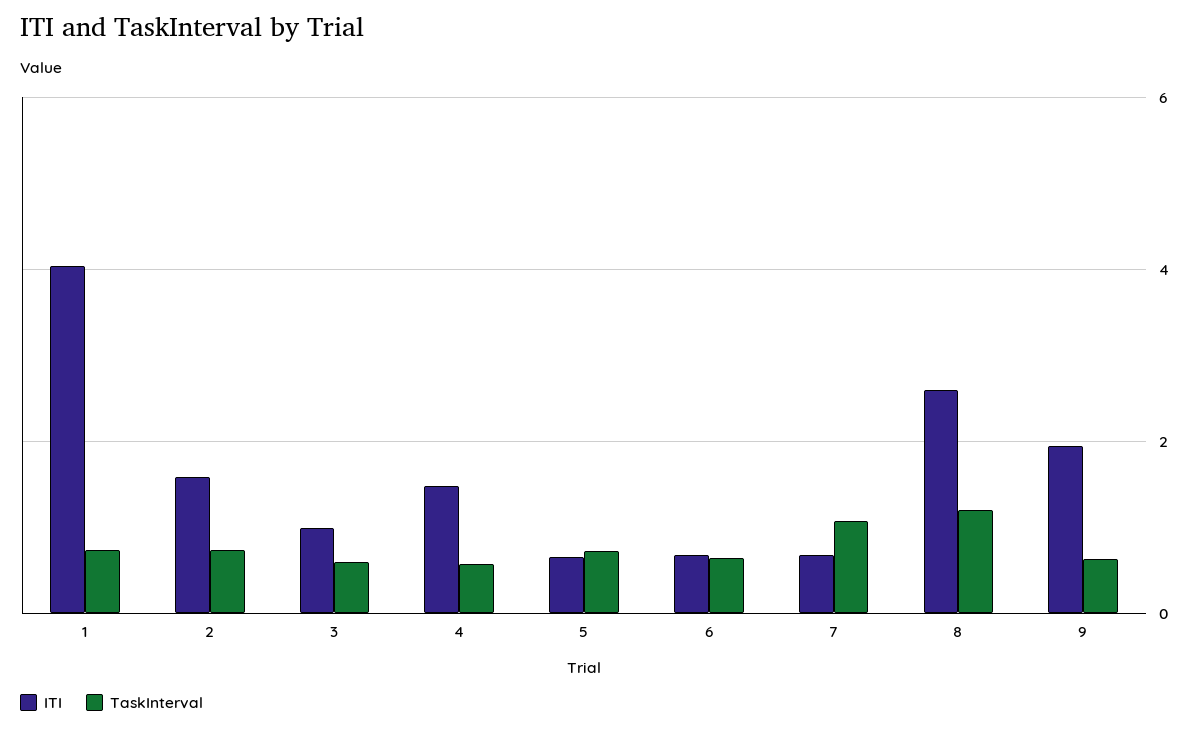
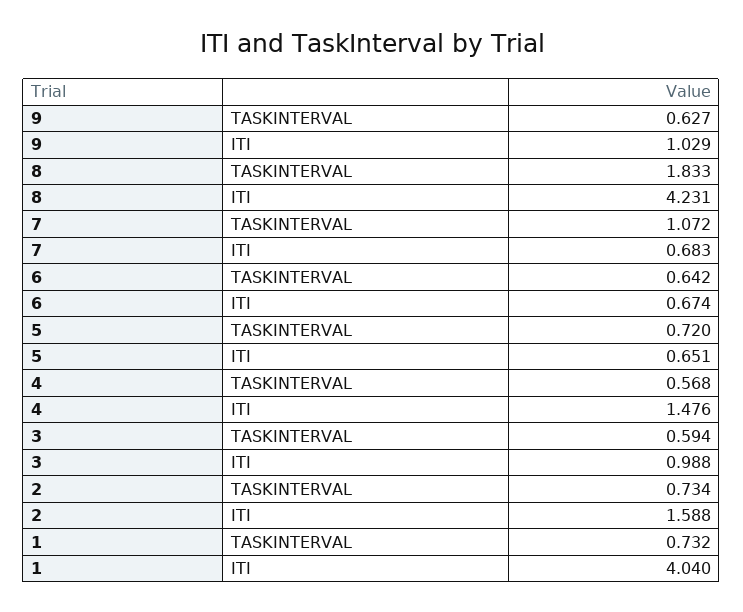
ITI, 8: 2.6 -> 4.231
TaskInterval, 8: 1.2 -> 1.833
ITI, 9: 2 -> 1.029

